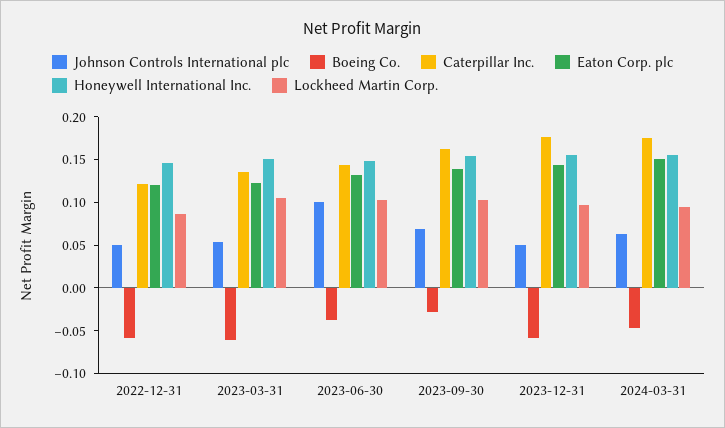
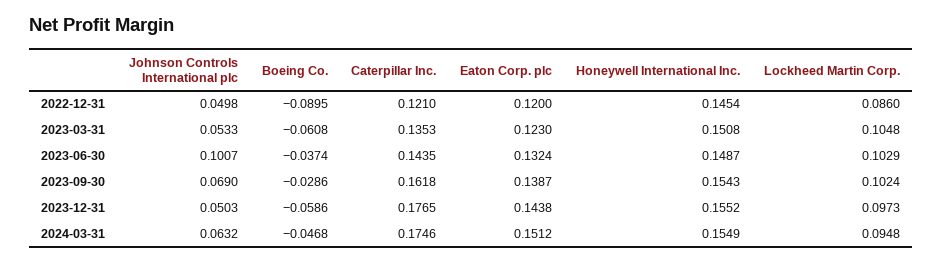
Boeing Co., 2022-12-31: -0.06 -> -0.0895

